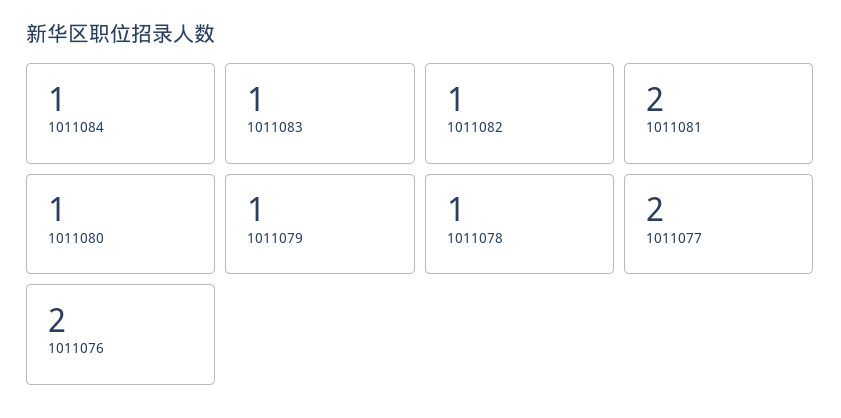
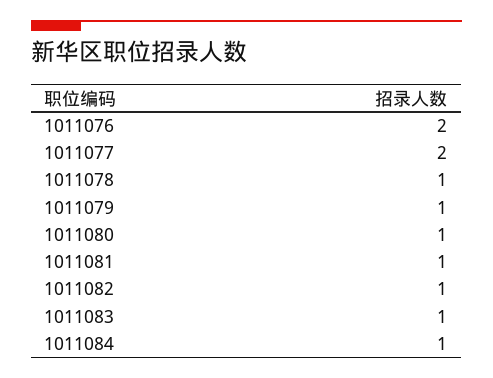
1011081: 2 -> 1

